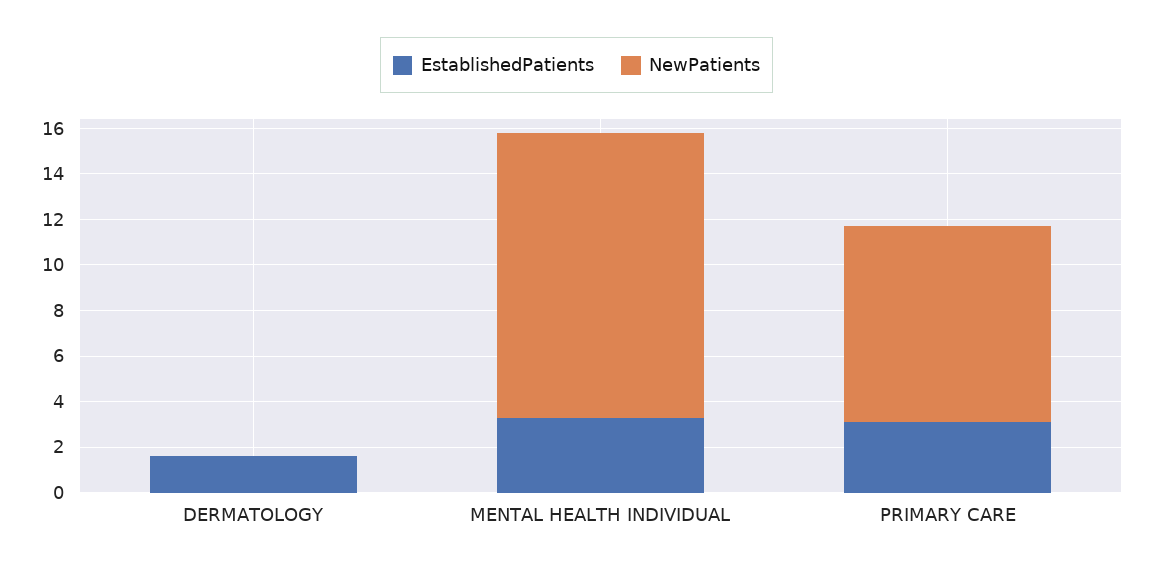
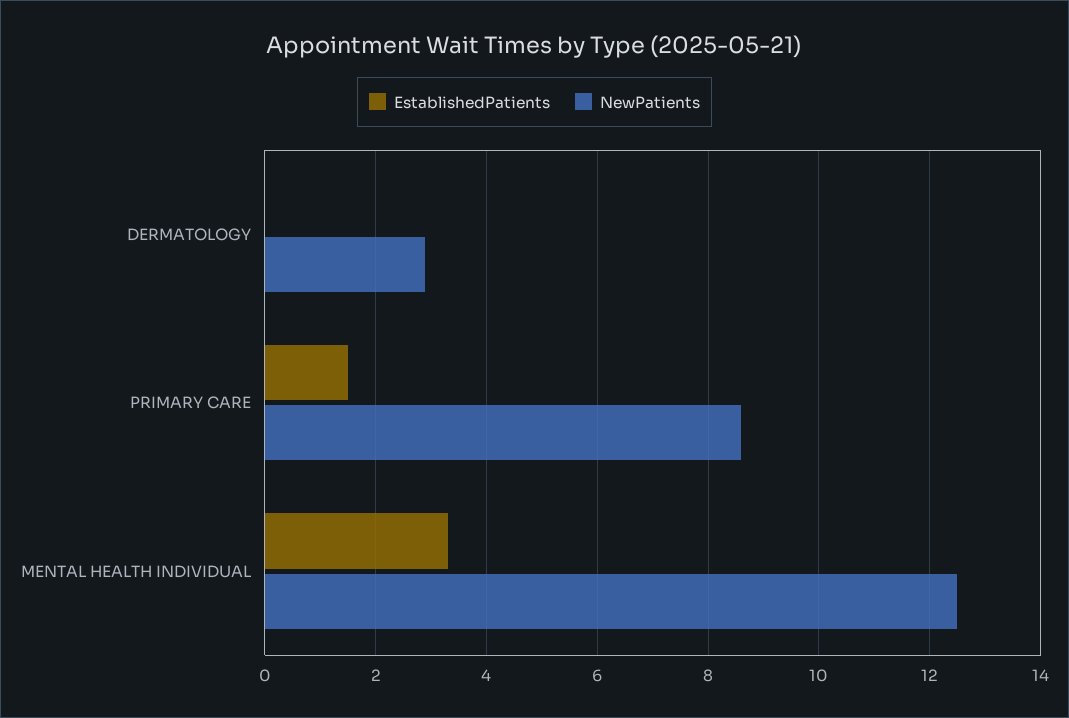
EstablishedPatients, DERMATOLOGY: 1.5 -> 0
NewPatients, DERMATOLOGY: 0 -> 3
EstablishedPatients, PRIMARY CARE: 3 -> 1.5

